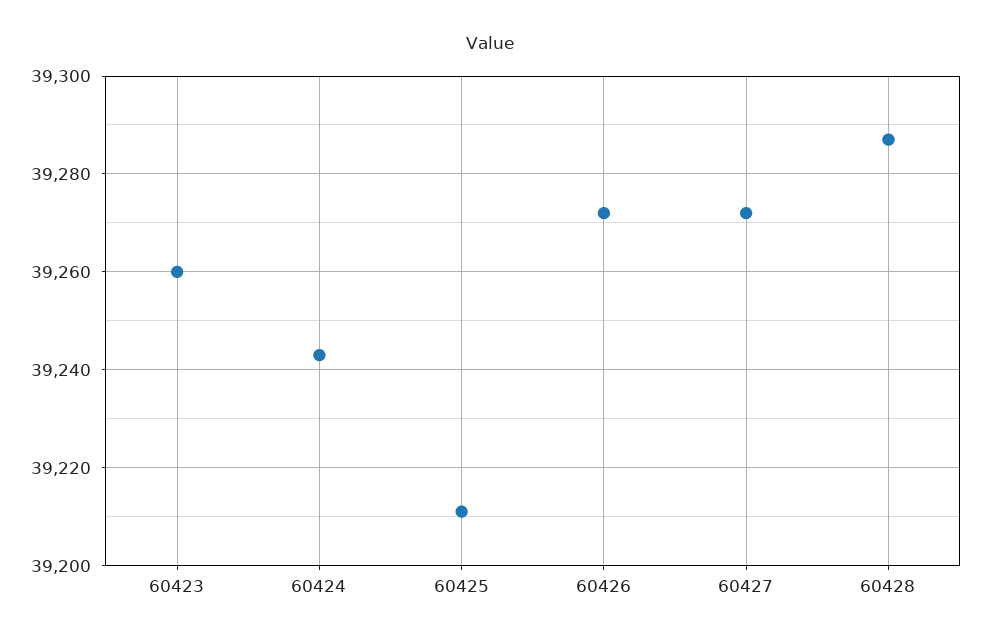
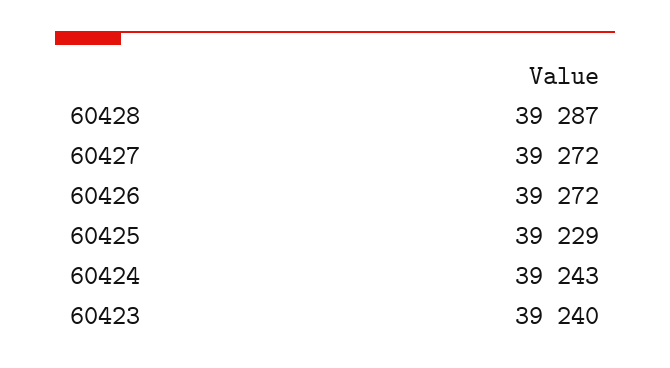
60423: 39260 -> 39240
60425: 39210 -> 39229

